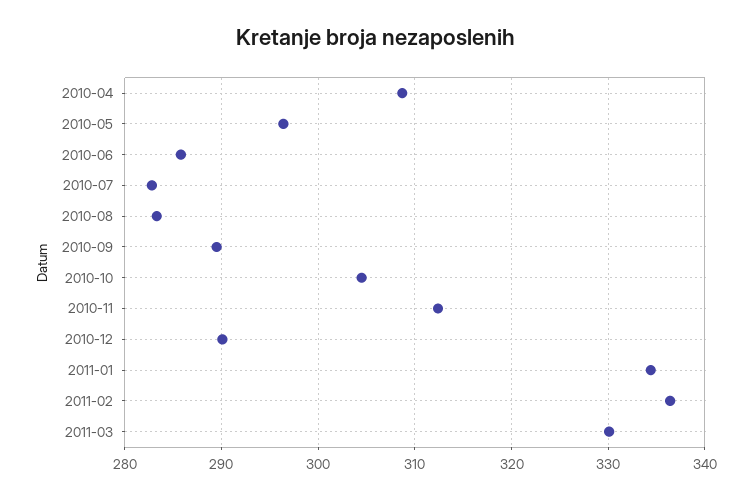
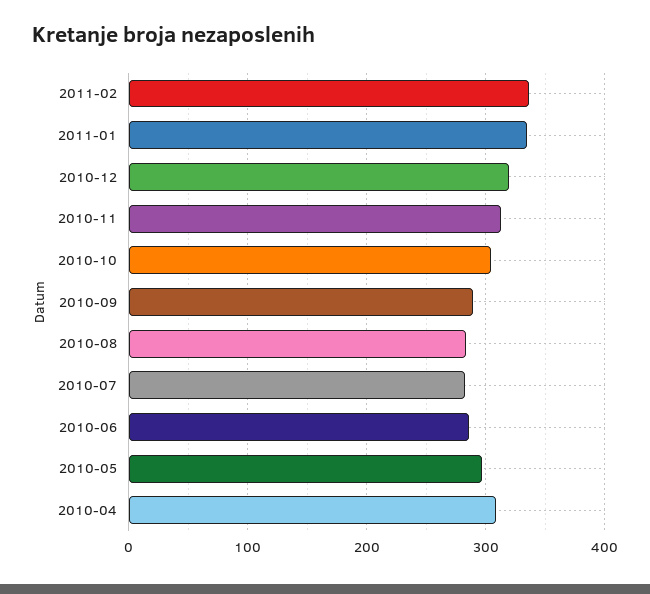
2010-12: 290 -> 320
2011-03: 330 -> none

